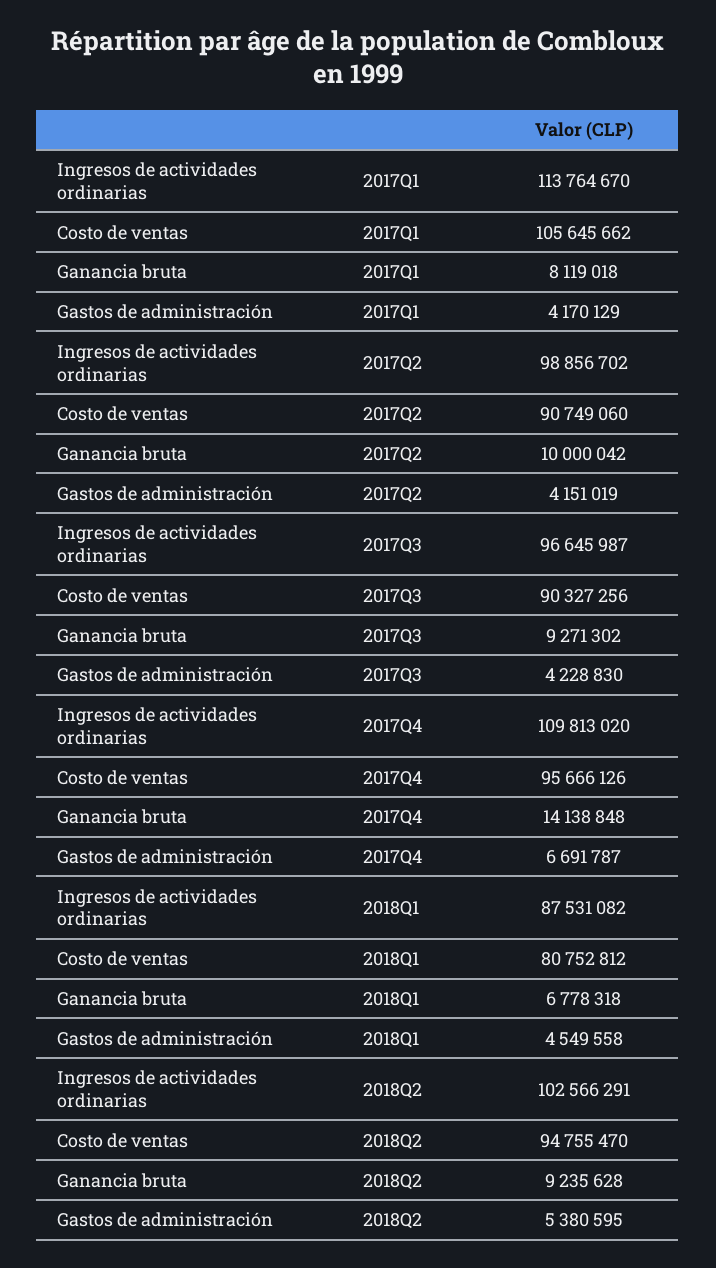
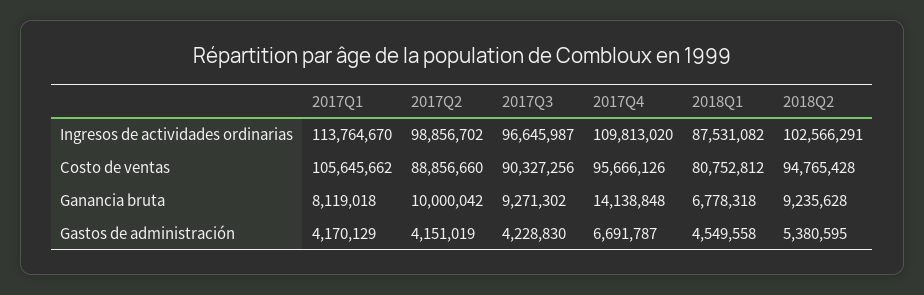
Costo de ventas, 2017Q2: 90749060 -> 88856660
Costo de ventas, 2018Q2: 94755470 -> 94765428

